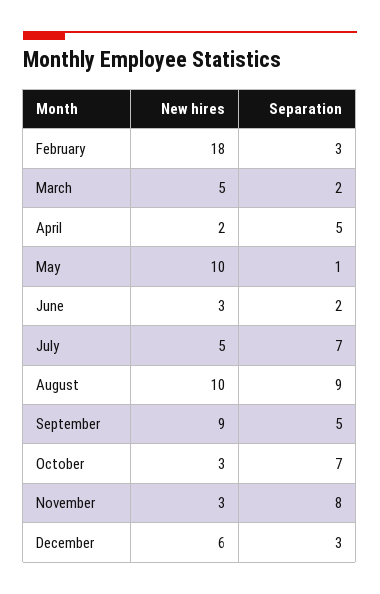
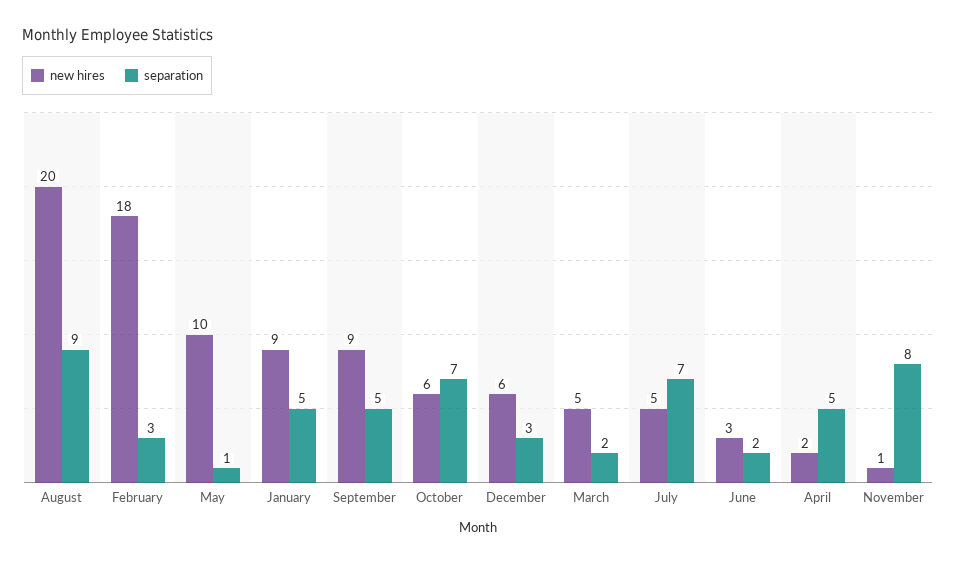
New hires, August: 10 -> 20
New hires, October: 3 -> 6
New hires, November: 3 -> 1
New hires, January: none -> 9
Separation, January: none -> 5

